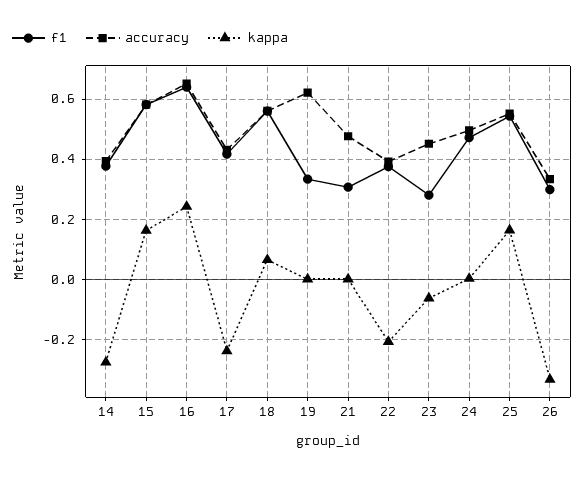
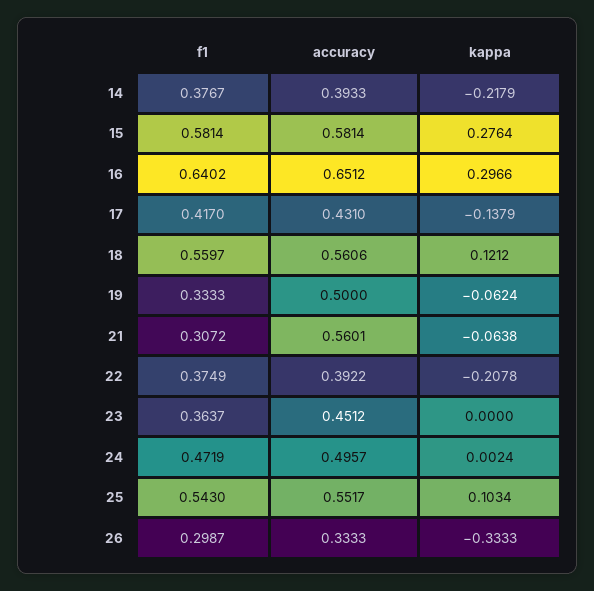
kappa, 14: -0.28 -> -0.2179
kappa, 15: 0.16 -> 0.2764
kappa, 16: 0.24 -> 0.2966
kappa, 17: -0.24 -> -0.1379
kappa, 18: 0.06 -> 0.1212
accuracy, 19: 0.62 -> 0.5
kappa, 19: 0 -> -0.0624
accuracy, 21: 0.48 -> 0.5601
kappa, 21: 0 -> -0.0638
f1, 23: 0.28 -> 0.3637
kappa, 23: -0.06 -> 0
kappa, 25: 0.16 -> 0.1034

